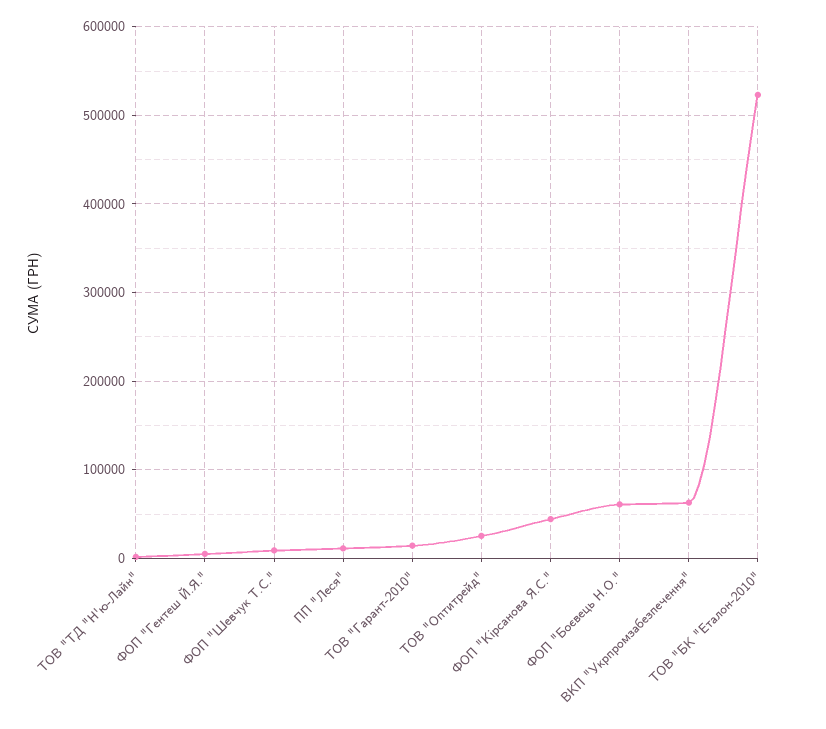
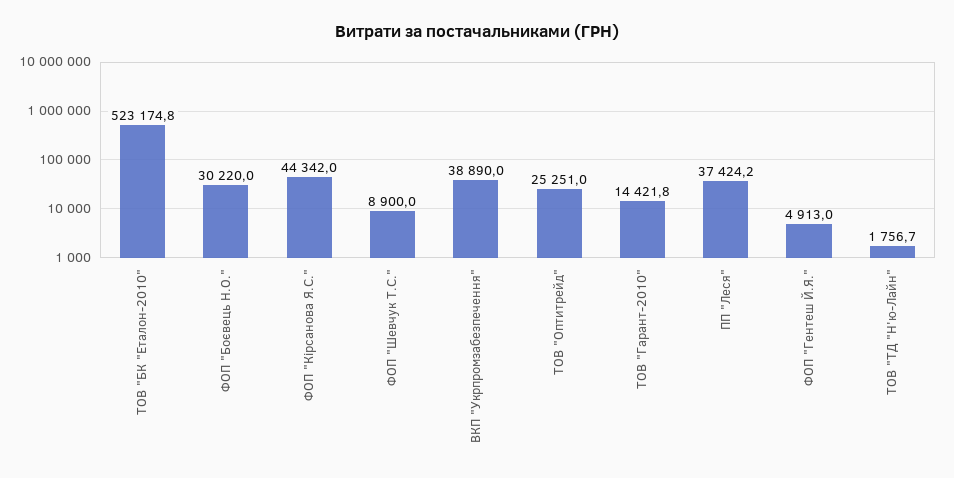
ПП "Леся": 10000 -> 37424.2
ФОП "Боєвець Н.О.": 60000 -> 30220
ВКП "Укрпромзабезпечення": 60000 -> 38890

